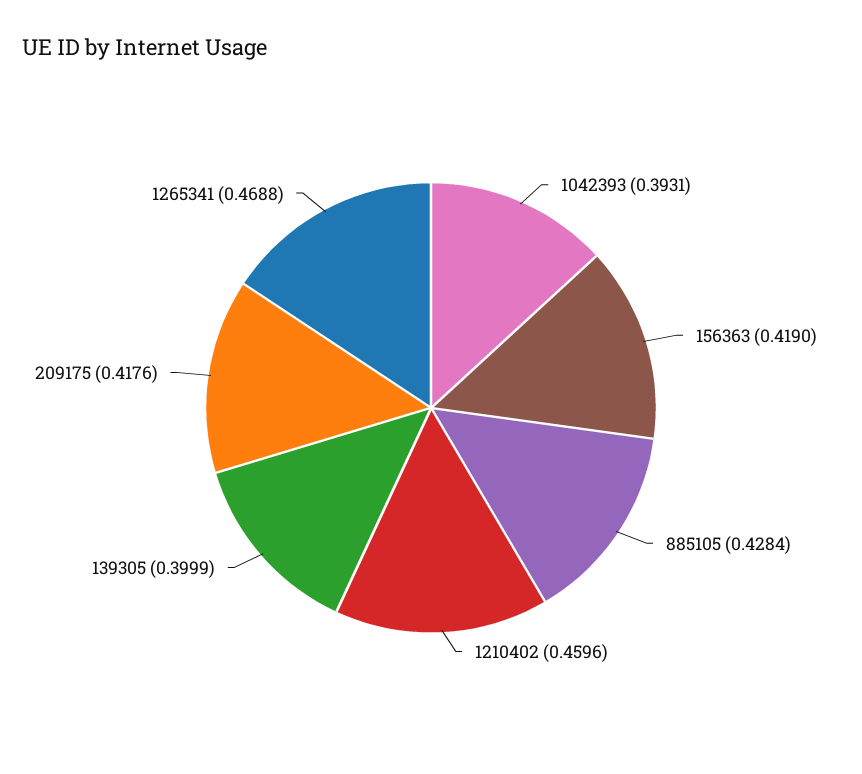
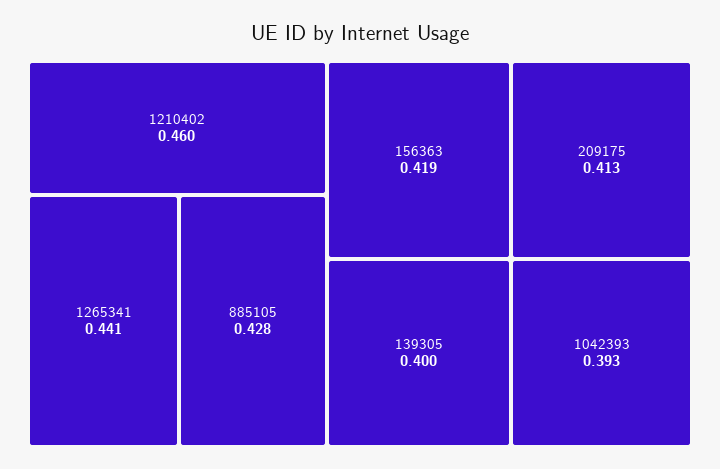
209175: 0.4176 -> 0.413
1265341: 0.4688 -> 0.441

